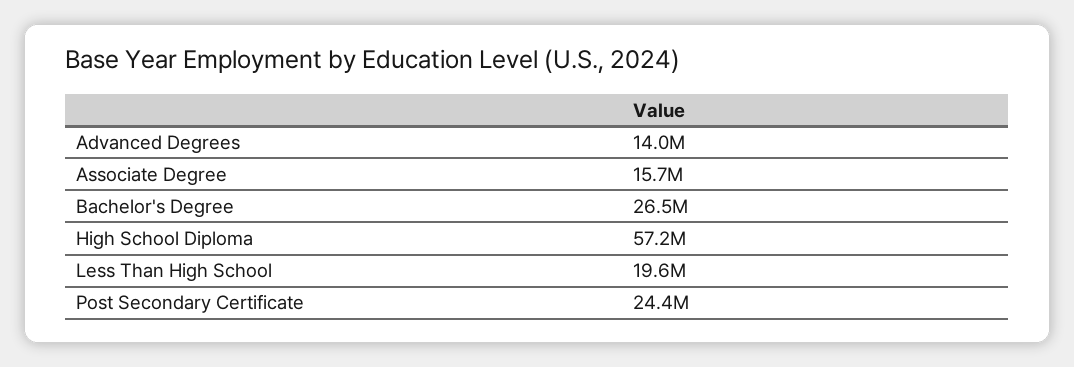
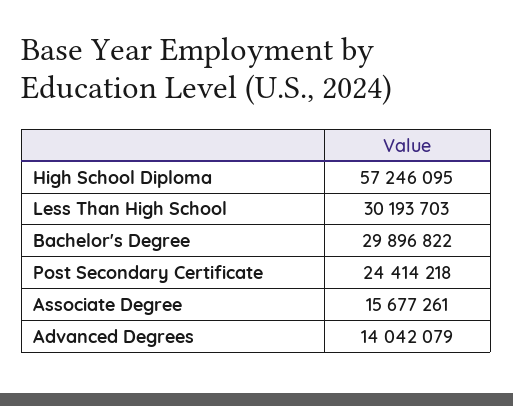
Bachelor's Degree: 26500000 -> 29896822
Less Than High School: 19600000 -> 30193703

